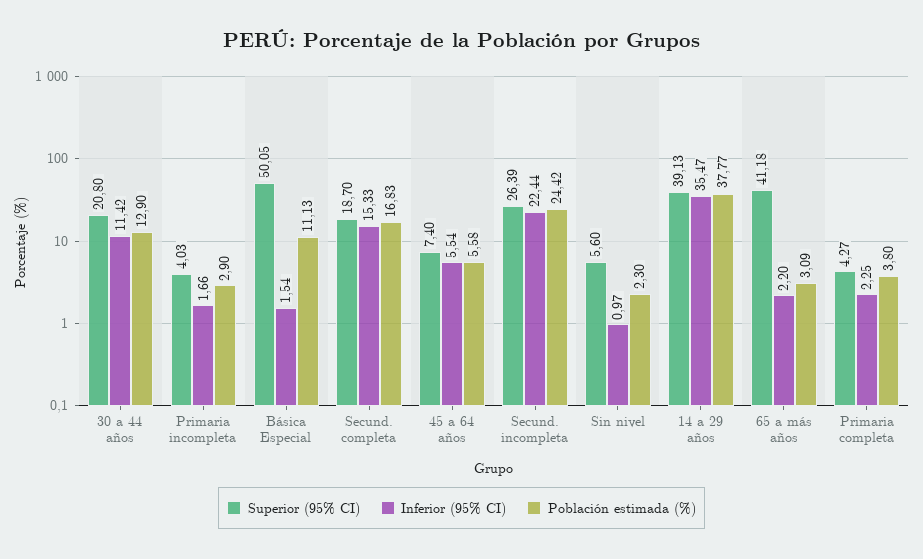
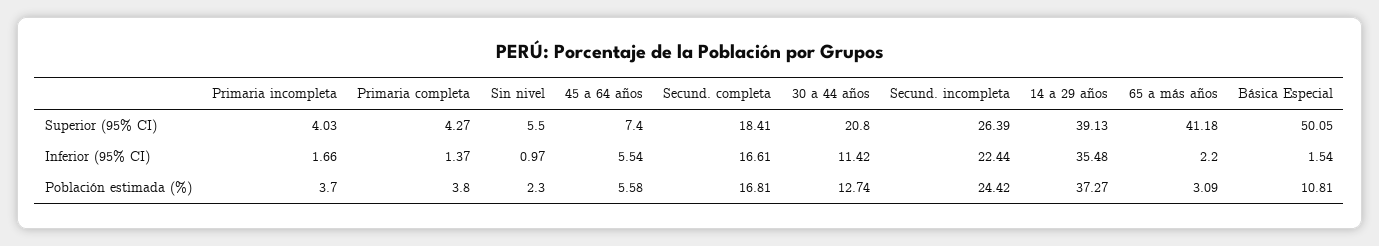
Población estimada (%), 30 a 44 años: 12.9 -> 12.74
Población estimada (%), Primaria incompleta: 2.9 -> 3.7
Población estimada (%), Básica Especial: 11.13 -> 10.81
Superior (95% CI), Secund. completa: 18.7 -> 18.41
Inferior (95% CI), Secund. completa: 15.33 -> 16.61
Población estimada (%), Secund. completa: 16.83 -> 16.81
Superior (95% CI), Sin nivel: 5.6 -> 5.5
Inferior (95% CI), 14 a 29 años: 35.47 -> 35.48
Población estimada (%), 14 a 29 años: 37.77 -> 37.27
Inferior (95% CI), Primaria completa: 2.25 -> 1.37

